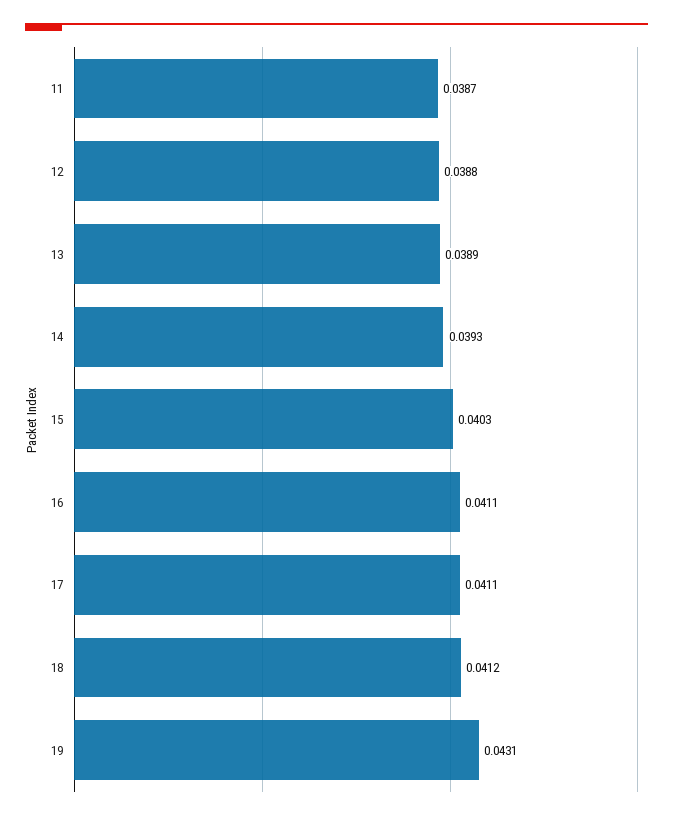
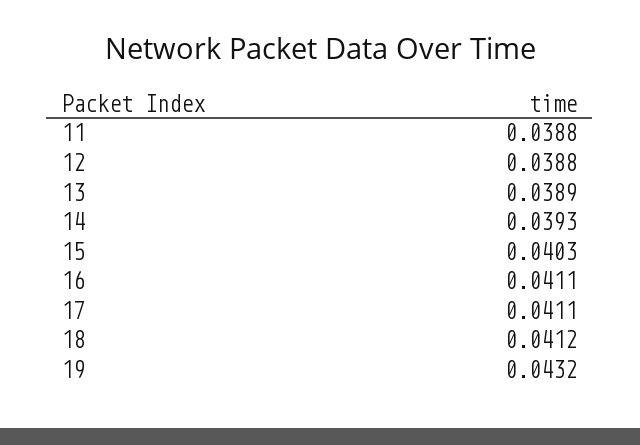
11: 0.0387 -> 0.0388
19: 0.0431 -> 0.0432

